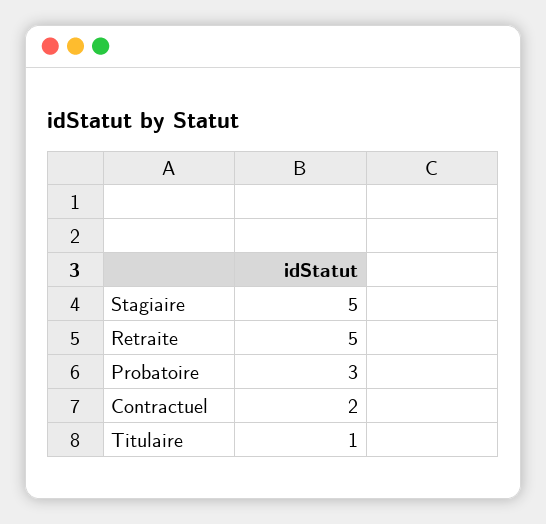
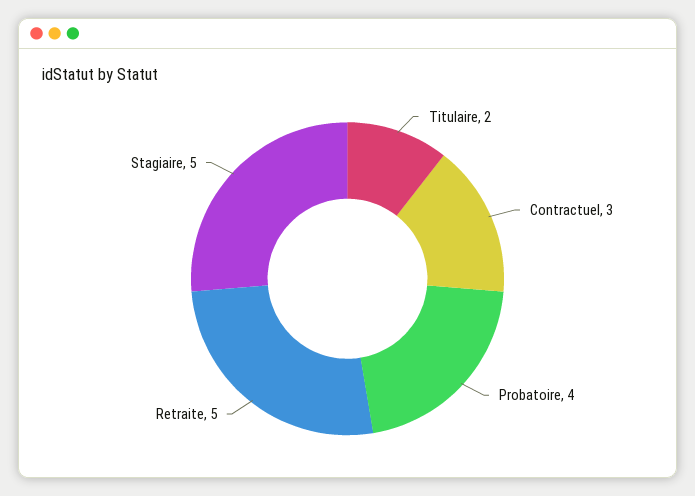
Probatoire: 3 -> 4
Contractuel: 2 -> 3
Titulaire: 1 -> 2

